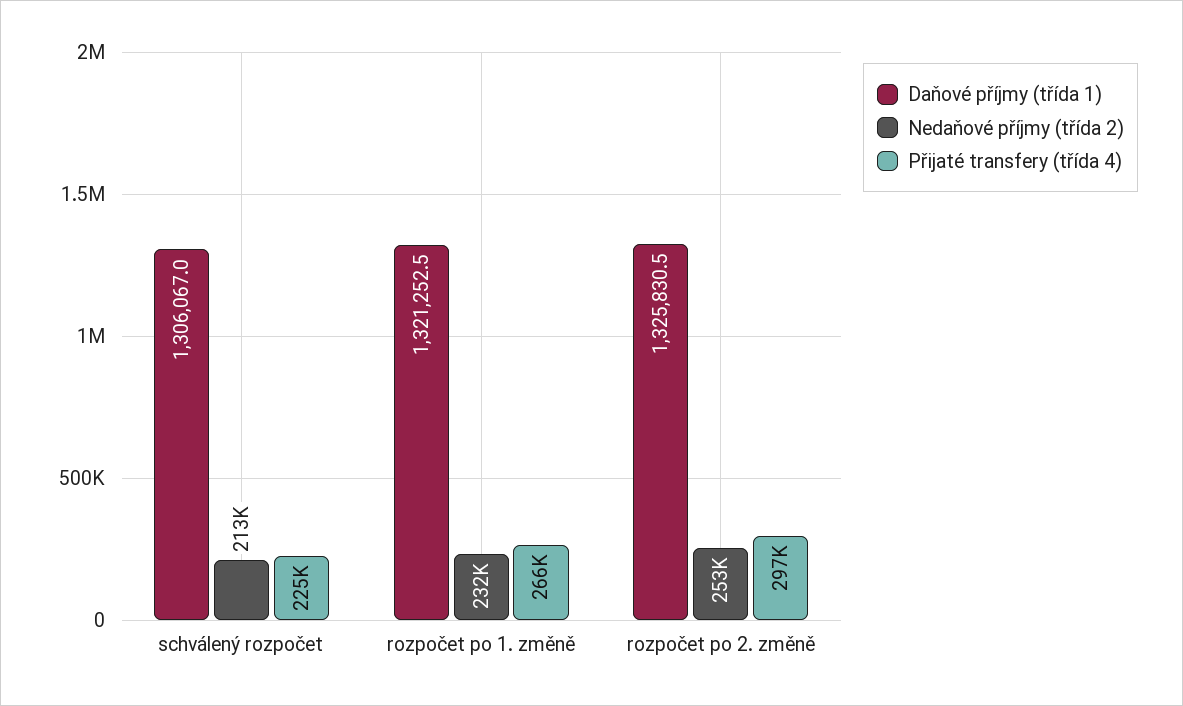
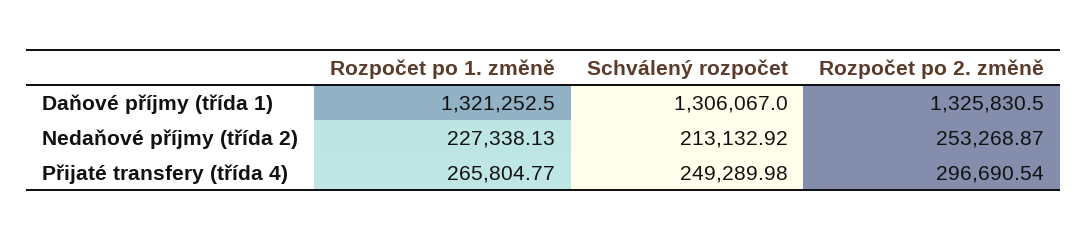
Přijaté transfery (třída 4), schválený rozpočet: 225000 -> 249289.98
Nedaňové příjmy (třída 2), rozpočet po 1. změně: 232000 -> 227338.13

